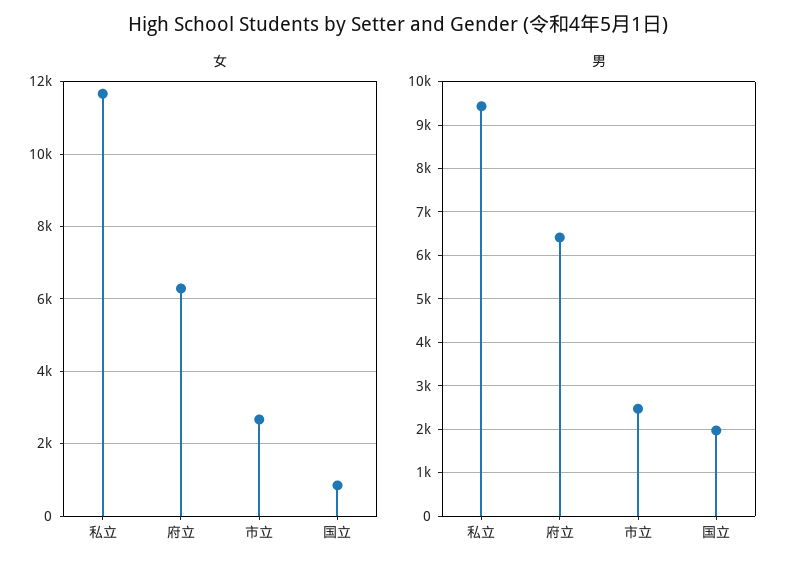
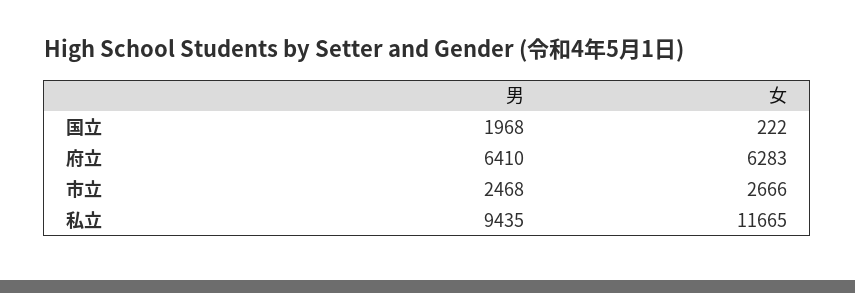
女, 国立: 800 -> 222

